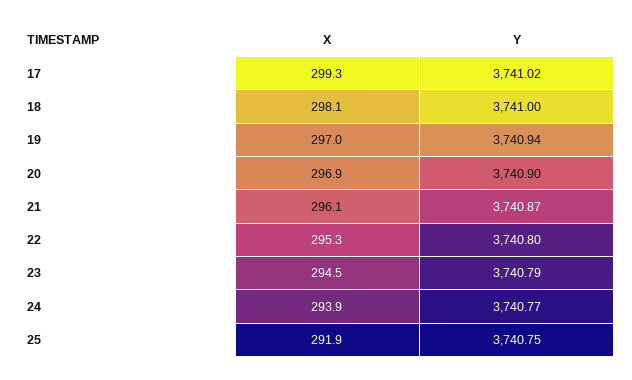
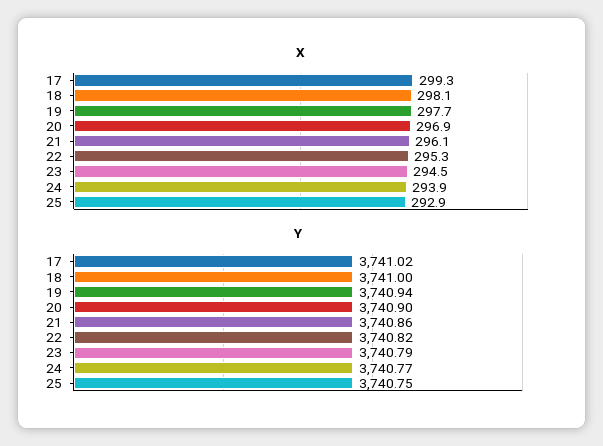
X, 19: 297 -> 297.7
Y, 21: 3740.87 -> 3740.86
Y, 22: 3740.8 -> 3740.82
X, 25: 291.9 -> 292.9

